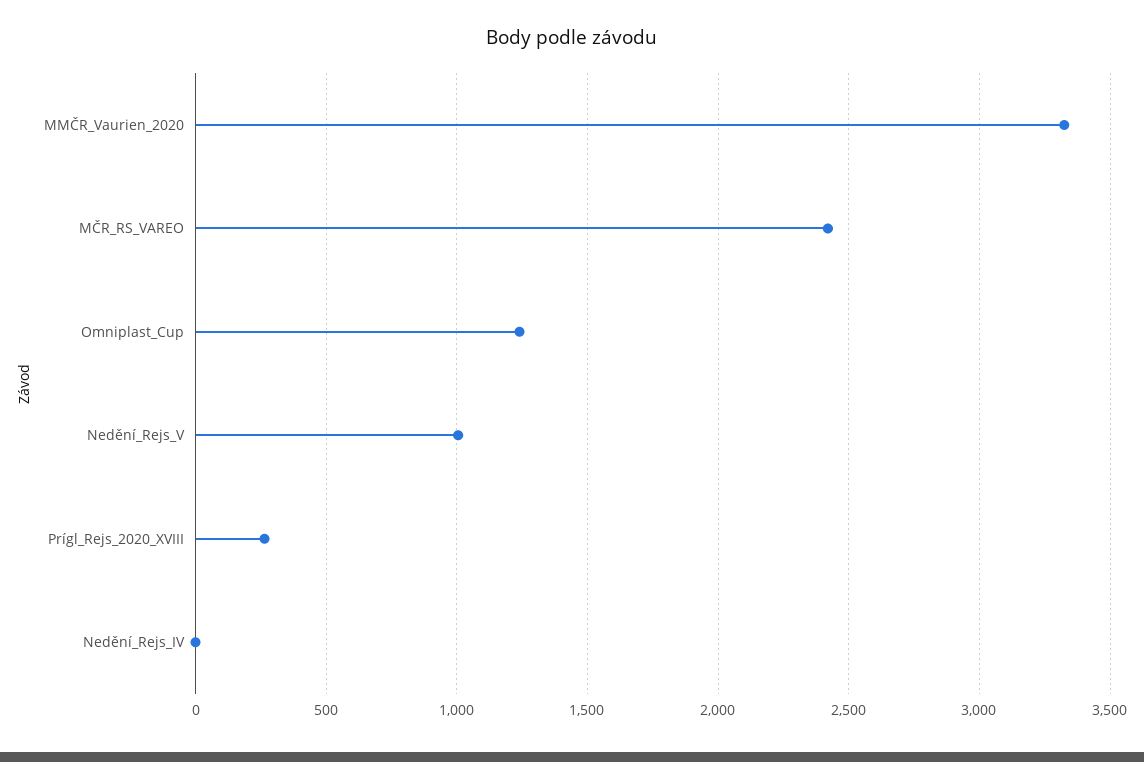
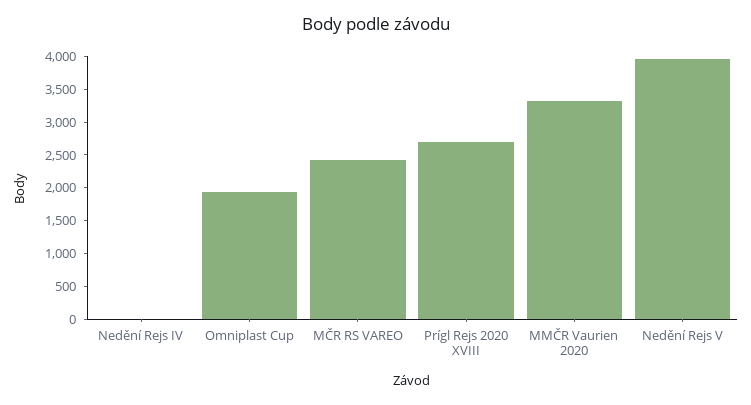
Omniplast_Cup: 1250 -> 2000
Nedění_Rejs_V: 1000 -> 4000
Prígl_Rejs_2020_XVIII: 250 -> 2750

